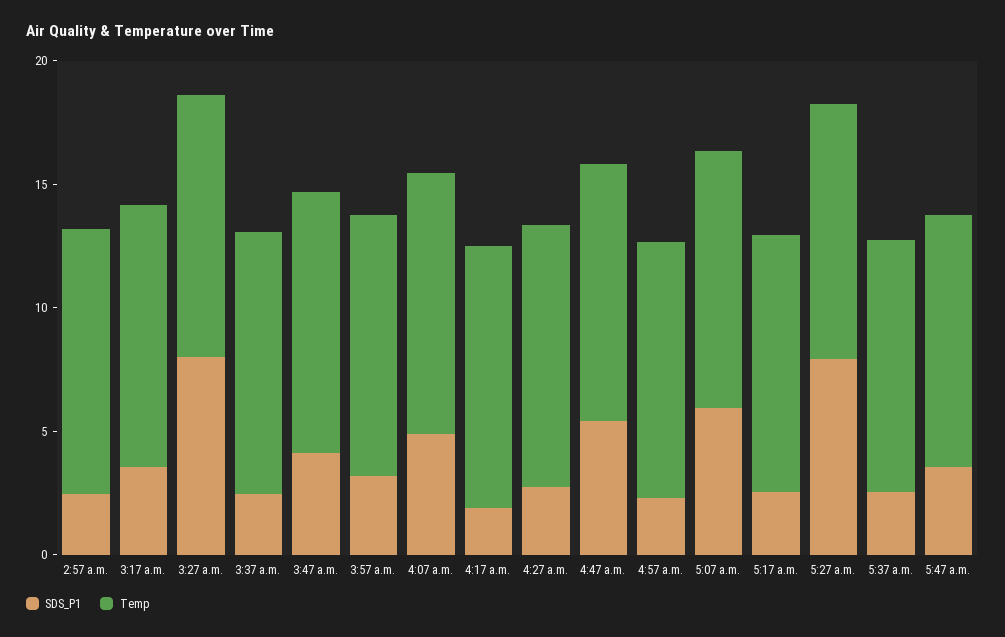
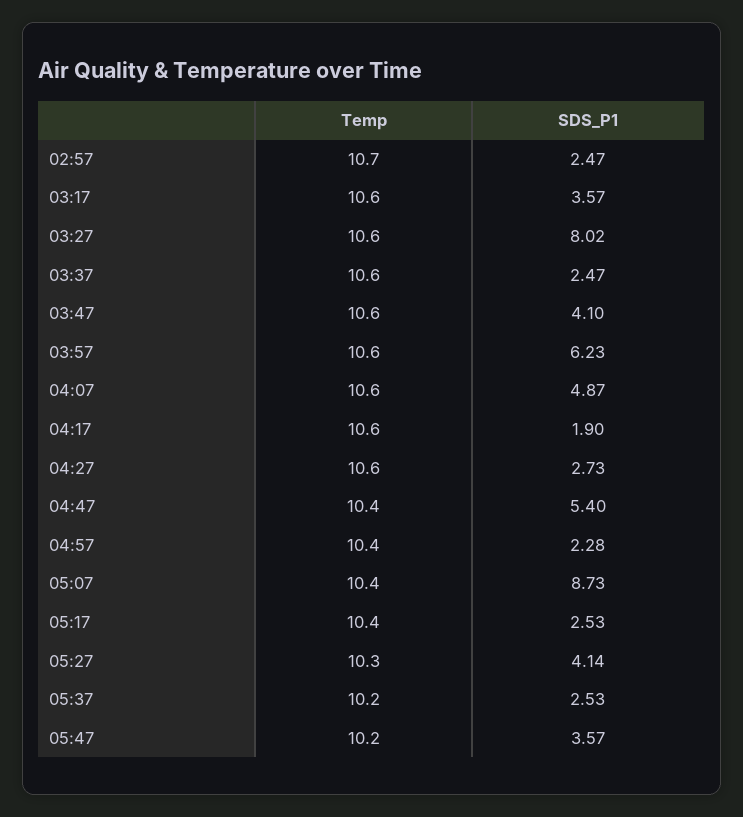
SDS_P1, 3:57 a.m.: 3 -> 6.23
SDS_P1, 5:07 a.m.: 6 -> 8.73
SDS_P1, 5:27 a.m.: 8 -> 4.14

